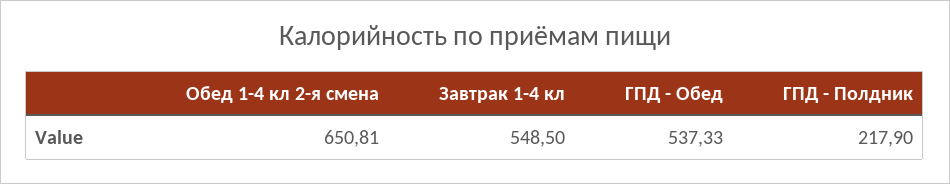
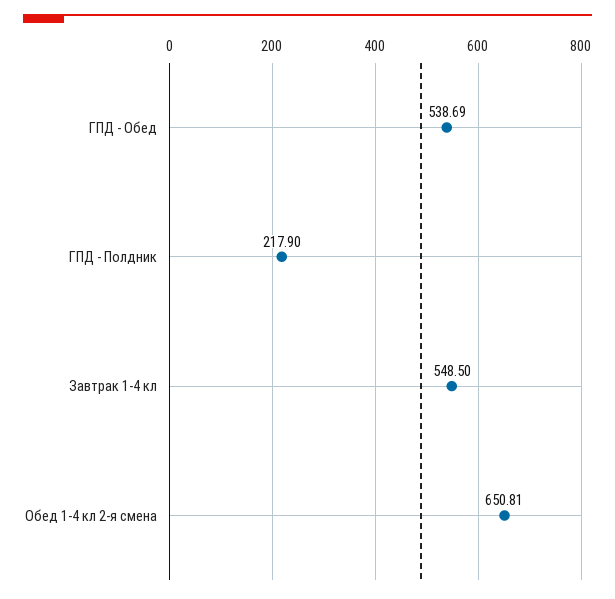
ГПД - Обед: 537.33 -> 538.69

